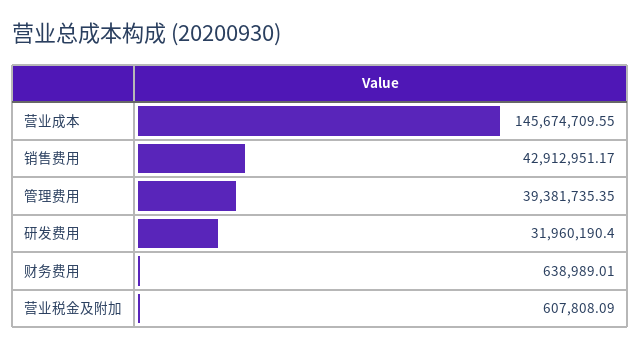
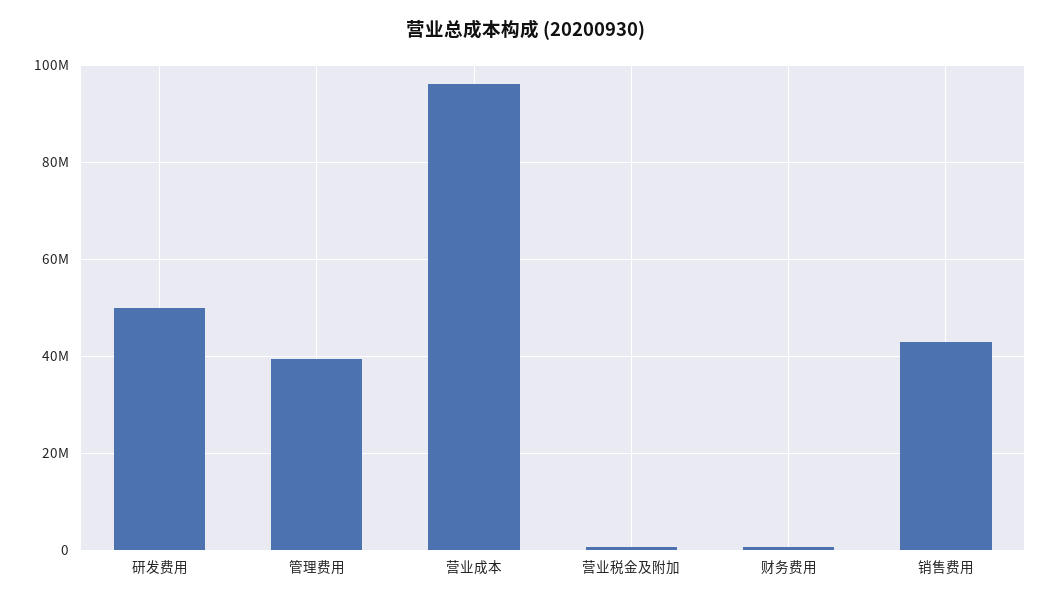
营业成本: 145674709.55 -> 96000000
研发费用: 31960190.4 -> 50000000

